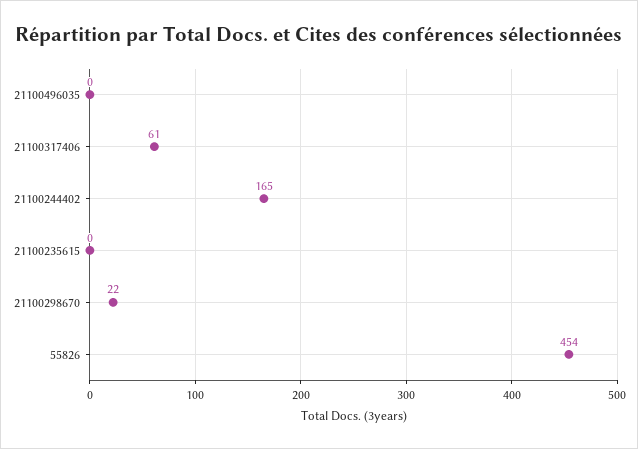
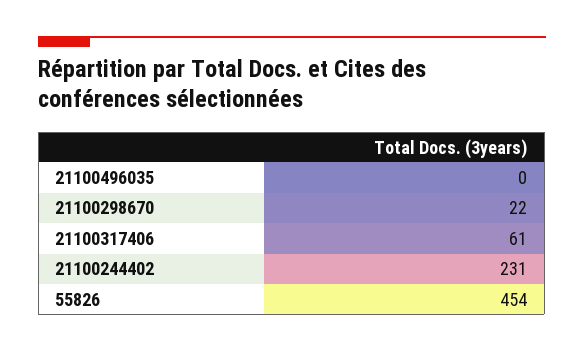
21100244402: 165 -> 231
21100235615: 0 -> none

